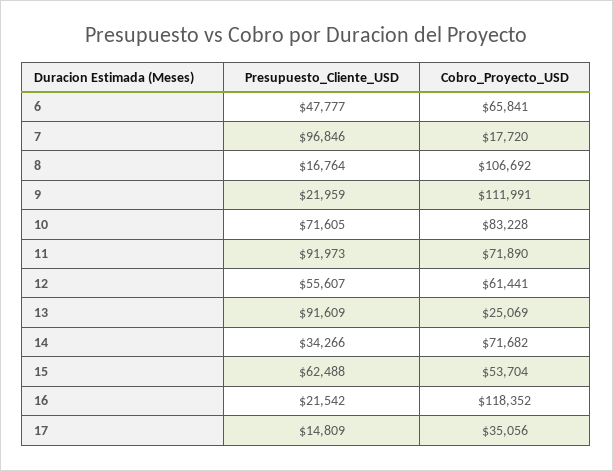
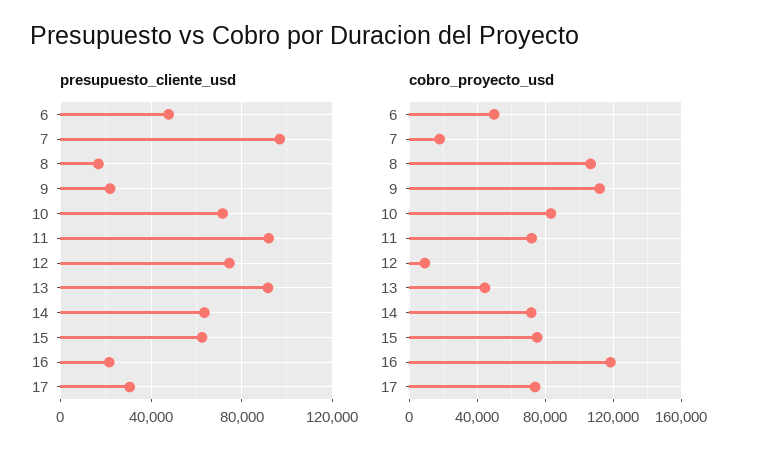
Cobro_Proyecto_USD, 6: 65841 -> 50000
Presupuesto_Cliente_USD, 12: 55607 -> 75000
Cobro_Proyecto_USD, 12: 61441 -> 10000
Cobro_Proyecto_USD, 13: 25069 -> 45000
Presupuesto_Cliente_USD, 14: 34266 -> 65000
Cobro_Proyecto_USD, 15: 53704 -> 75000
Presupuesto_Cliente_USD, 17: 14809 -> 30000
Cobro_Proyecto_USD, 17: 35056 -> 75000

